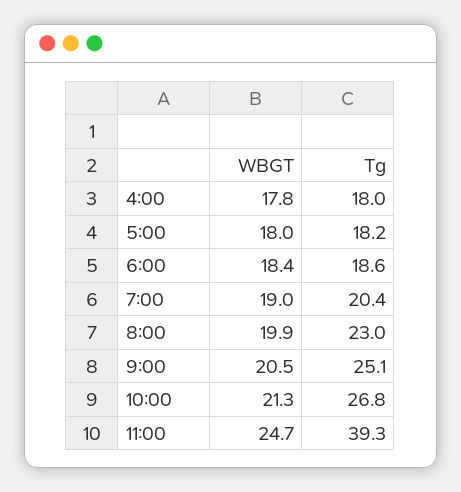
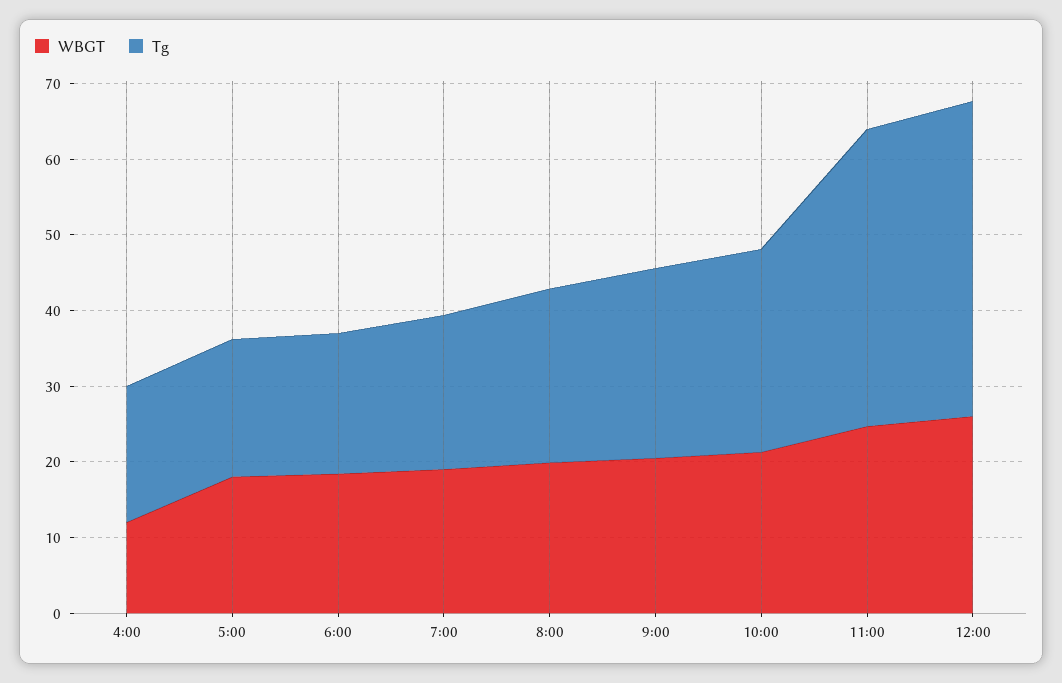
WBGT, 4:00: 17.8 -> 12
WBGT, 12:00: none -> 26
Tg, 12:00: none -> 42

